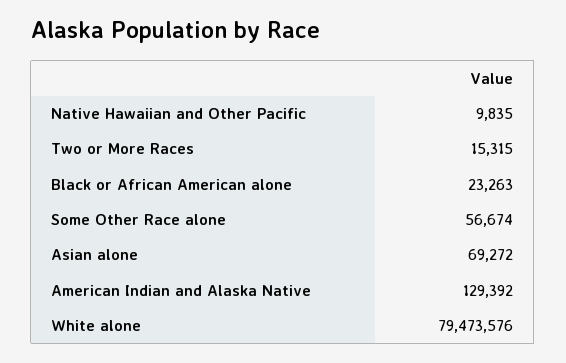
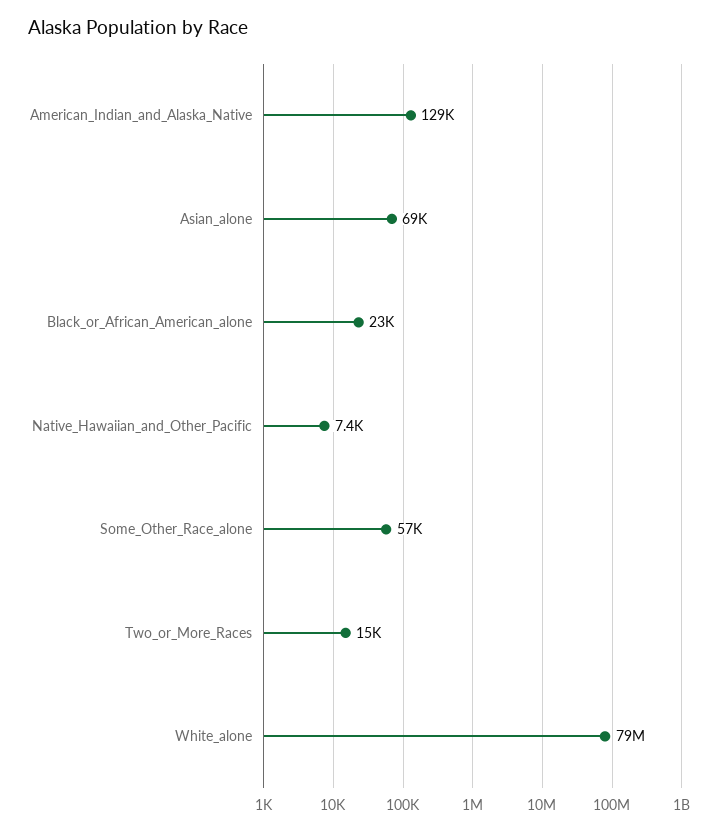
Native Hawaiian and Other Pacific: 9835 -> 7400

